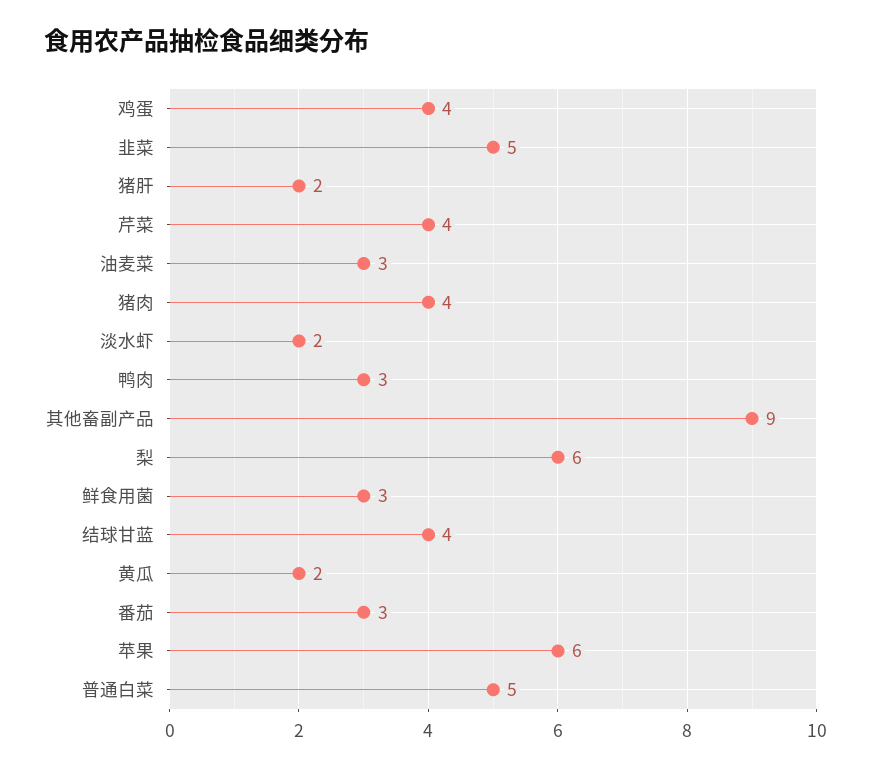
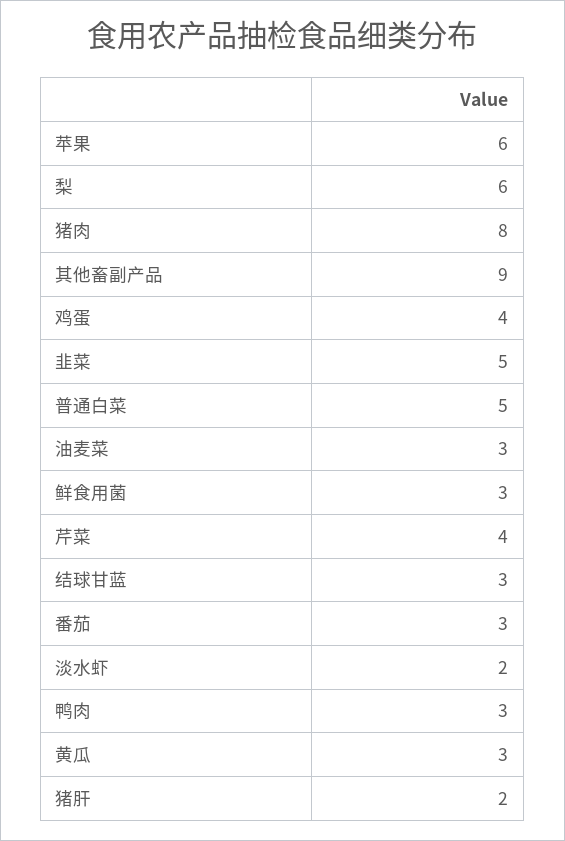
猪肉: 4 -> 8
结球甘蓝: 4 -> 3
黄瓜: 2 -> 3

